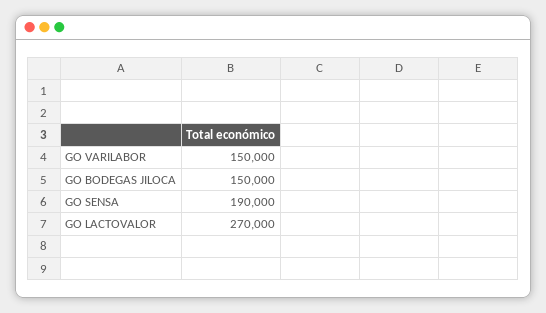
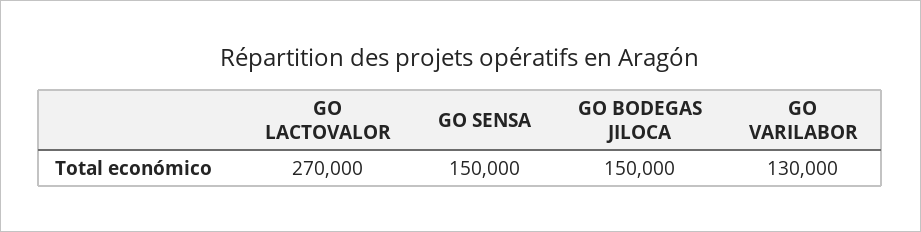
GO VARILABOR: 150000 -> 130000
GO SENSA: 190000 -> 150000

